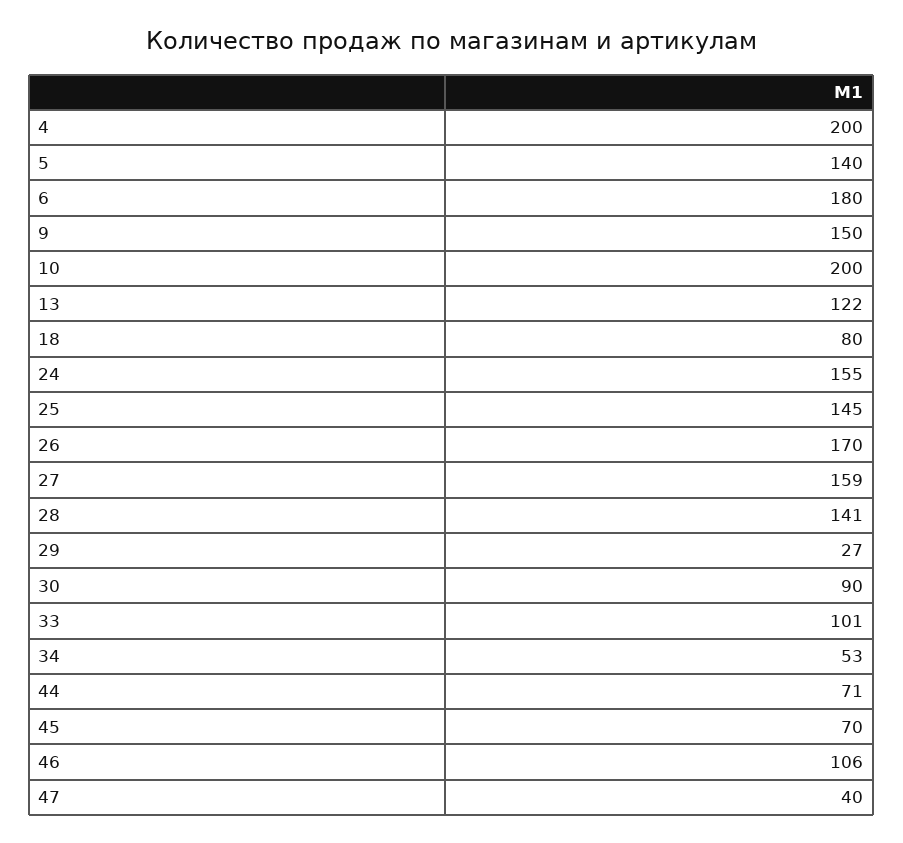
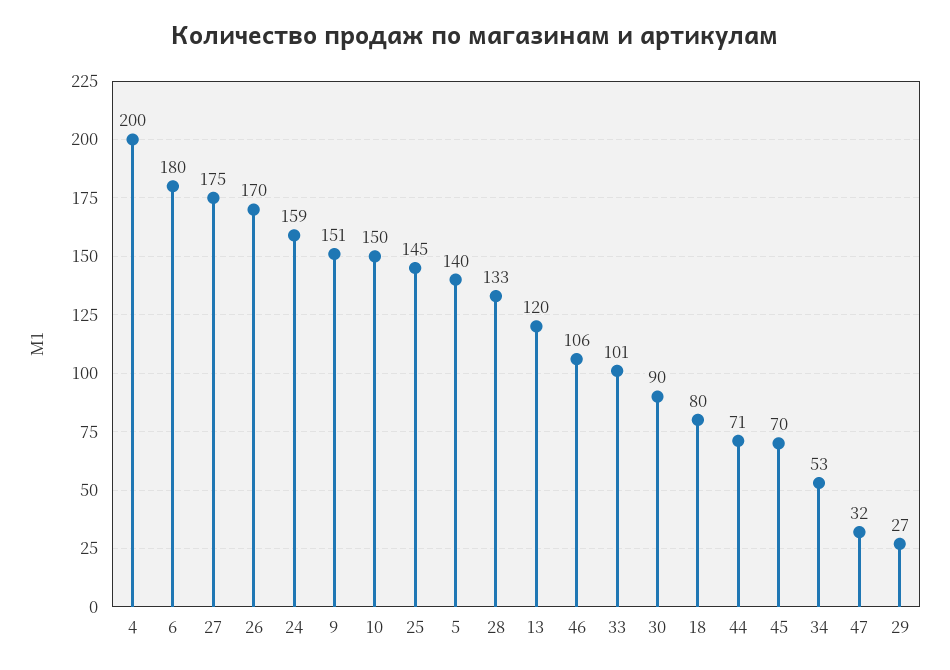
9: 150 -> 151
10: 200 -> 150
13: 122 -> 120
24: 155 -> 159
27: 159 -> 175
28: 141 -> 133
47: 40 -> 32

